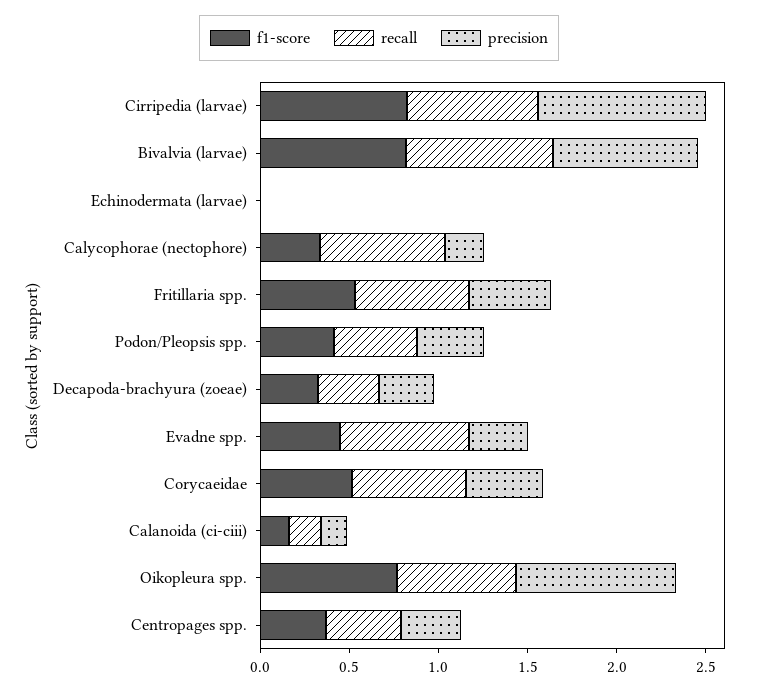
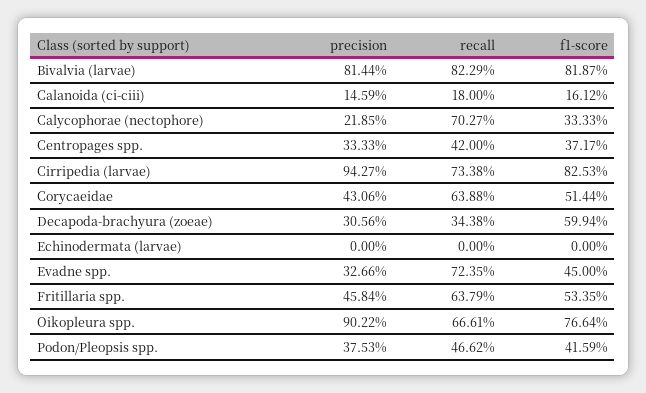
f1-score, Decapoda-brachyura (zoeae): 0.3 -> 0.5994

